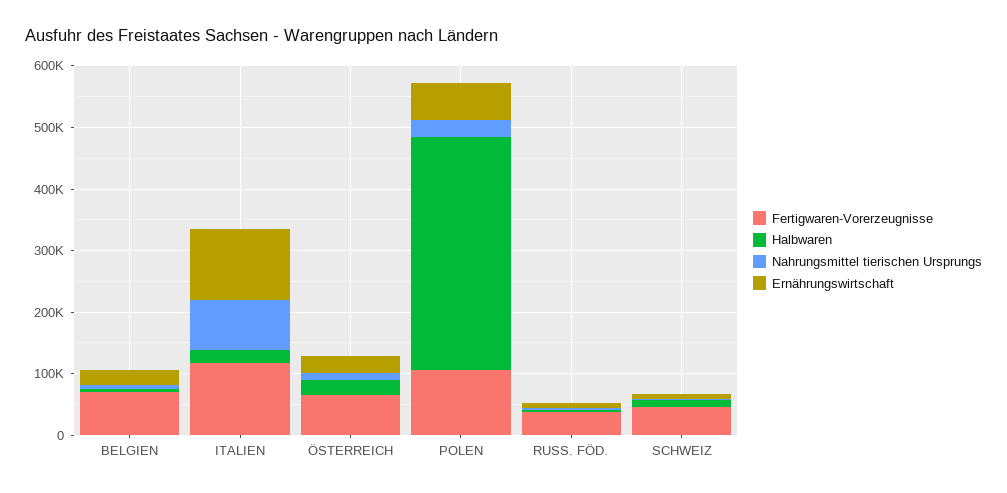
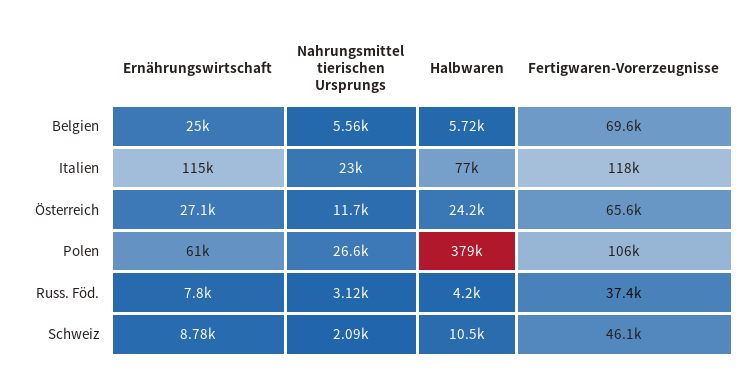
Halbwaren, ITALIEN: 20000 -> 77000
Nahrungsmittel tierischen Ursprungs, ITALIEN: 80000 -> 23000

